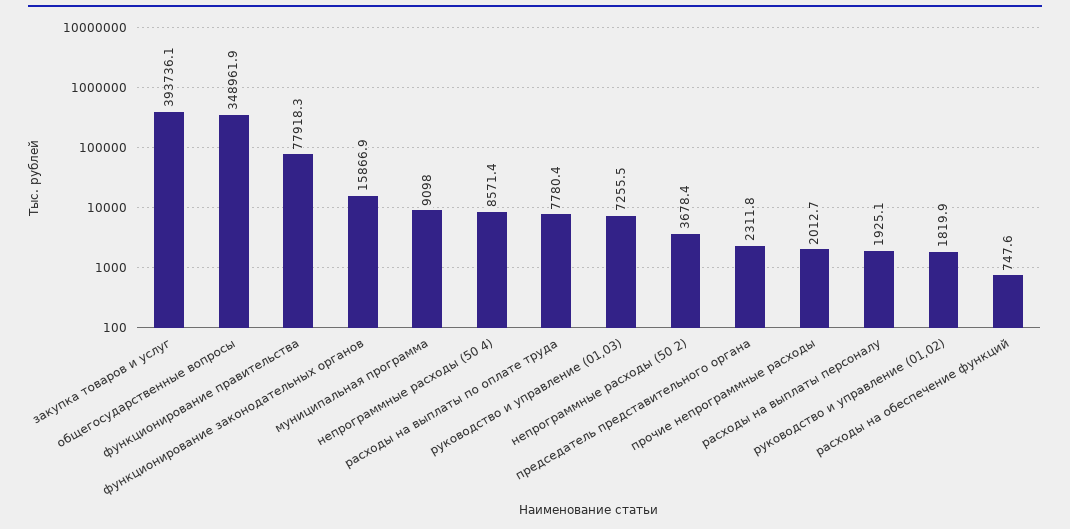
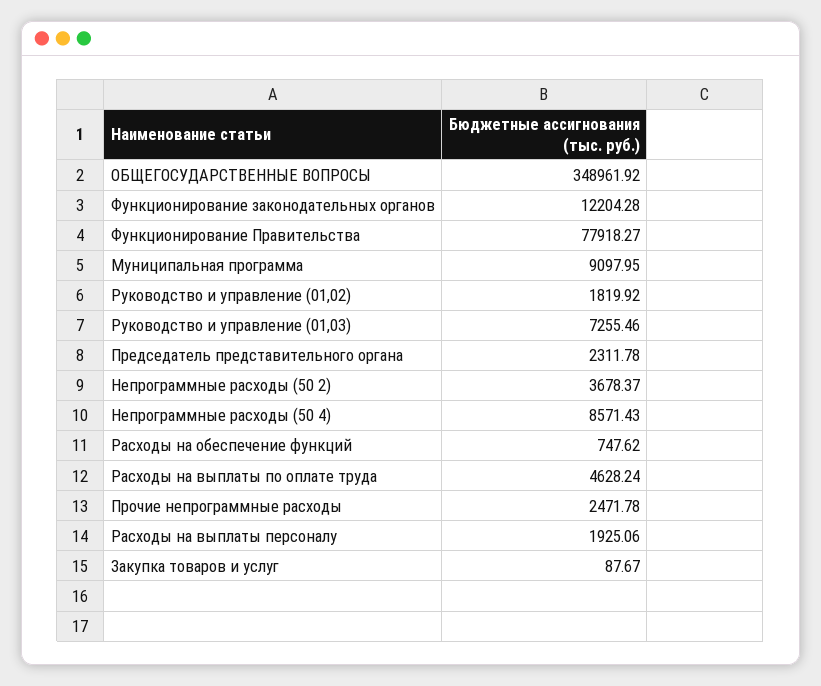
закупка товаров и услуг: 393736.1 -> 87.67
функционирование законодательных органов: 15866.9 -> 12204.28
расходы на выплаты по оплате труда: 7780.4 -> 4628.24
прочие непрограммные расходы: 2012.7 -> 2471.78

